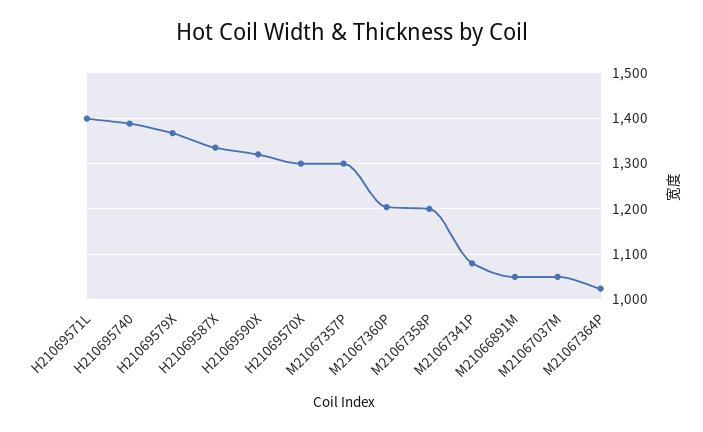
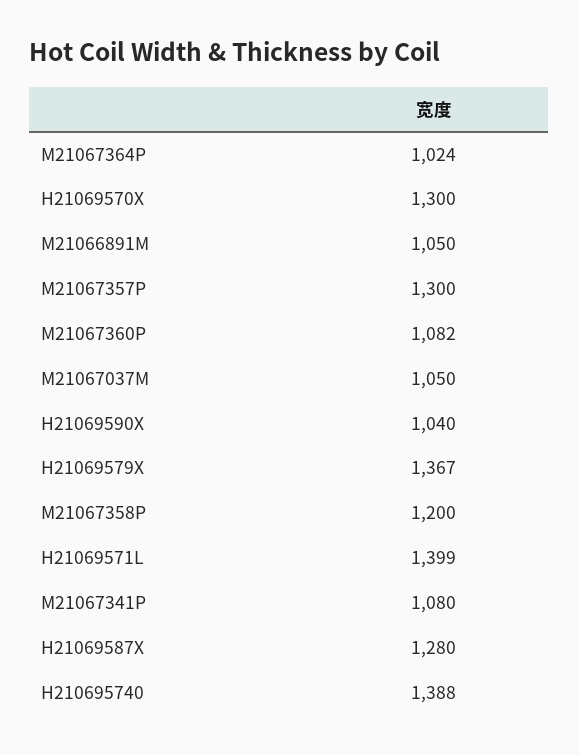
H21069587X: 1340 -> 1280
H21069590X: 1320 -> 1040
M21067360P: 1200 -> 1082

